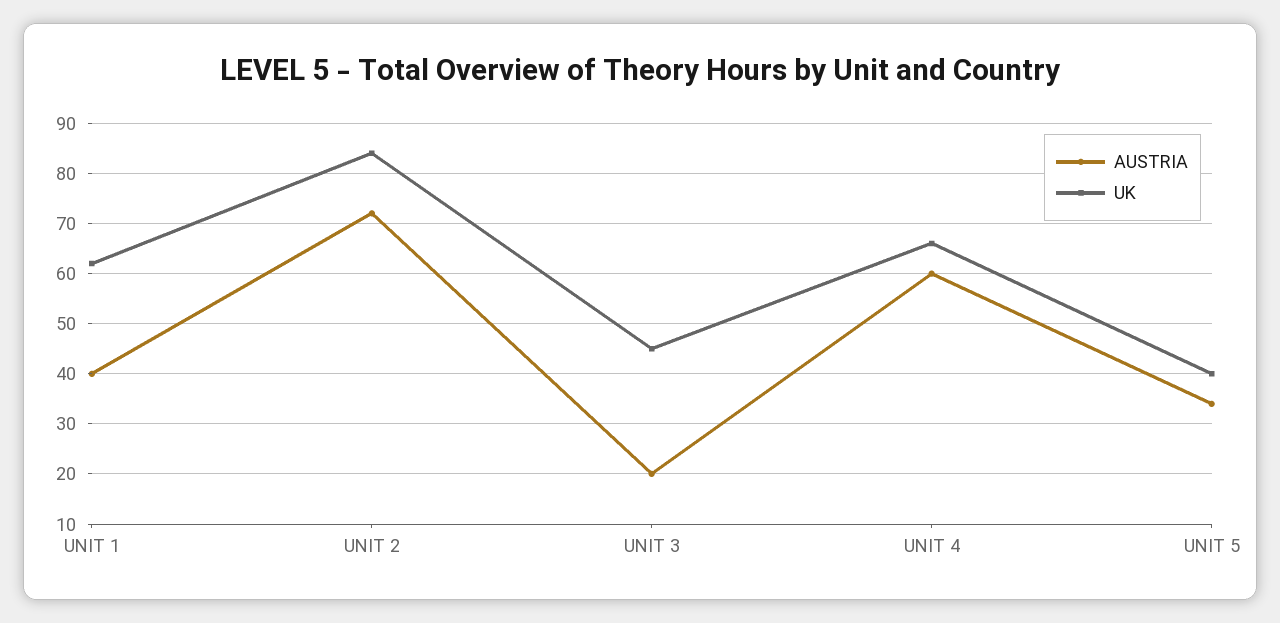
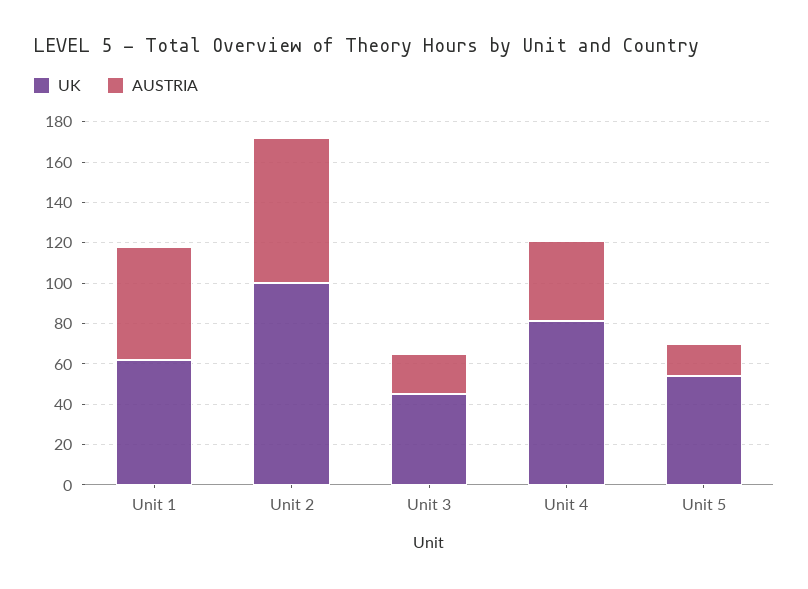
AUSTRIA, UNIT 1: 40 -> 55
UK, UNIT 2: 85 -> 100
AUSTRIA, UNIT 4: 60 -> 40
UK, UNIT 4: 65 -> 80
AUSTRIA, UNIT 5: 35 -> 15
UK, UNIT 5: 40 -> 55

